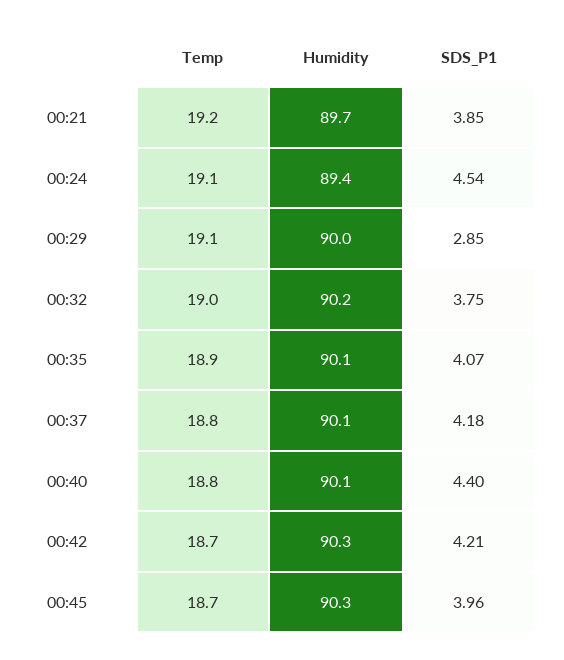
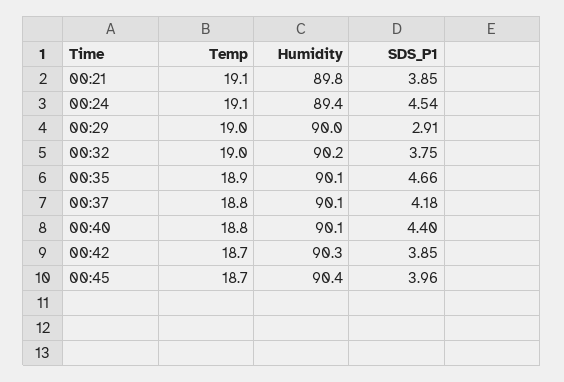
Temp, 00:21: 19.2 -> 19.1
Humidity, 00:21: 89.7 -> 89.8
Temp, 00:29: 19.1 -> 19
SDS_P1, 00:29: 2.85 -> 2.91
SDS_P1, 00:35: 4.07 -> 4.66
SDS_P1, 00:42: 4.21 -> 3.85
Humidity, 00:45: 90.3 -> 90.4

